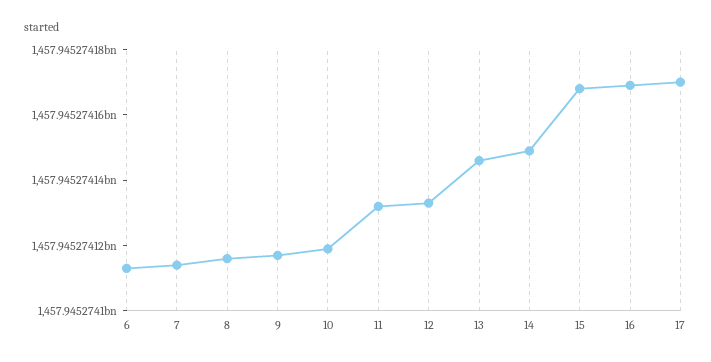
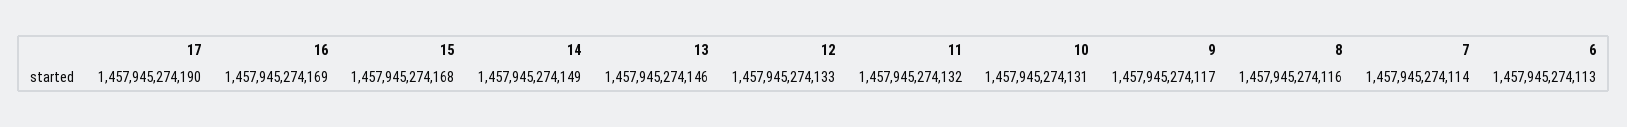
10: 1457945274120 -> 1457945274131
17: 1457945274170 -> 1457945274190

